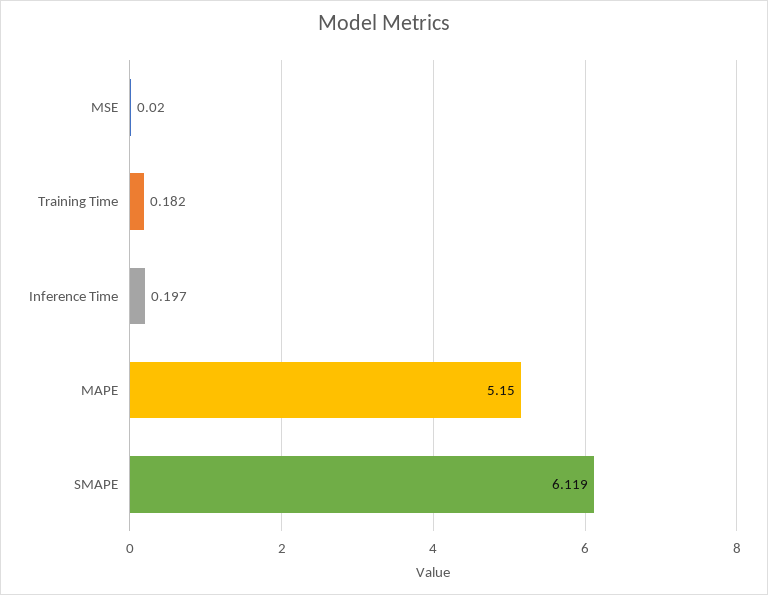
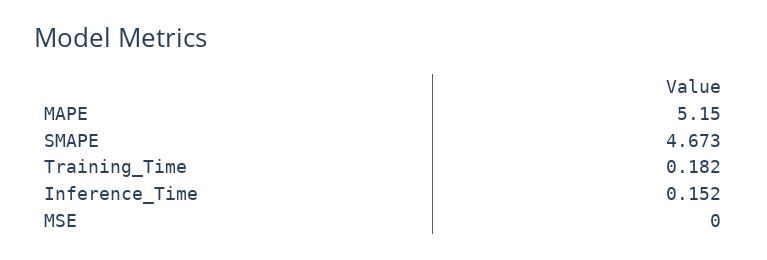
MSE: 0.02 -> 0
Inference Time: 0.197 -> 0.152
SMAPE: 6.119 -> 4.673

